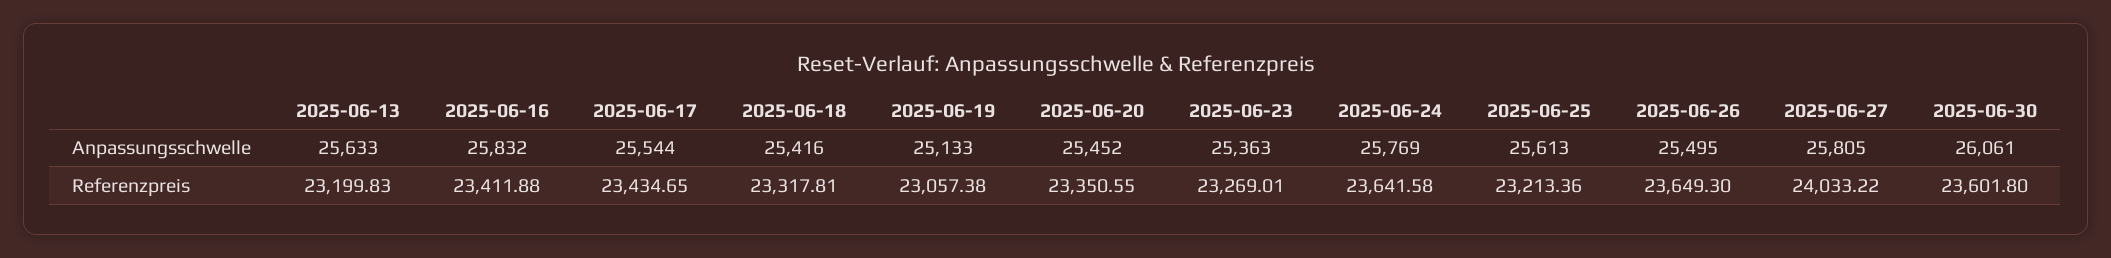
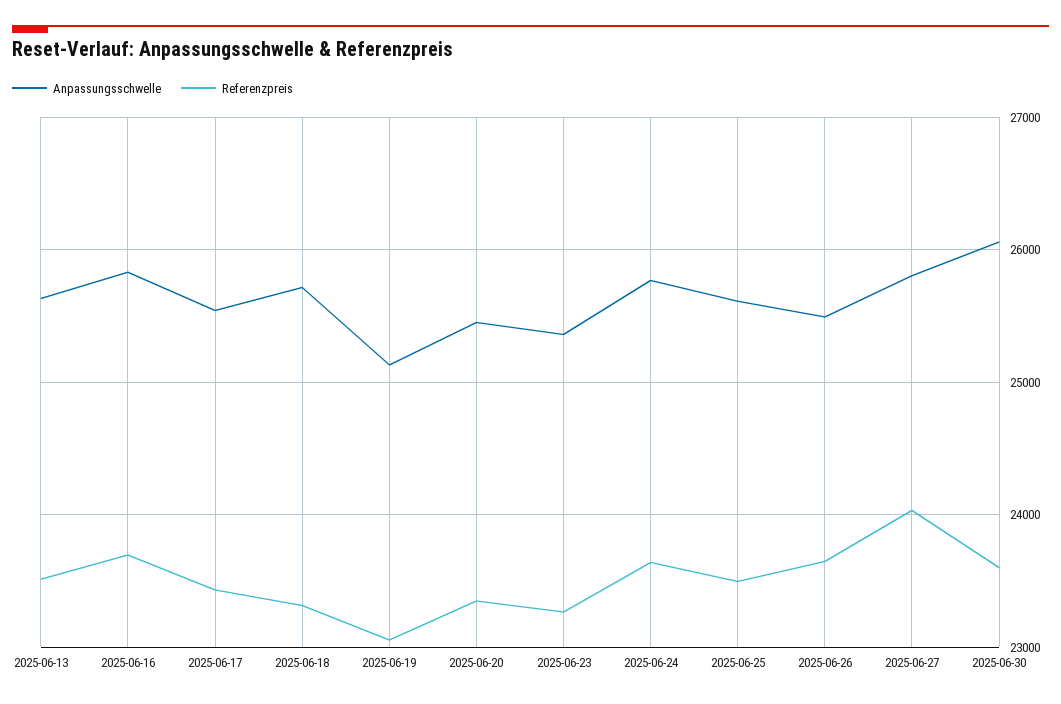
Anpassungsschwelle, 2025-06-18: 25416 -> 25700
Referenzpreis, 2025-06-13: 23199.83 -> 23500
Referenzpreis, 2025-06-16: 23411.88 -> 23700
Referenzpreis, 2025-06-25: 23213.36 -> 23500

